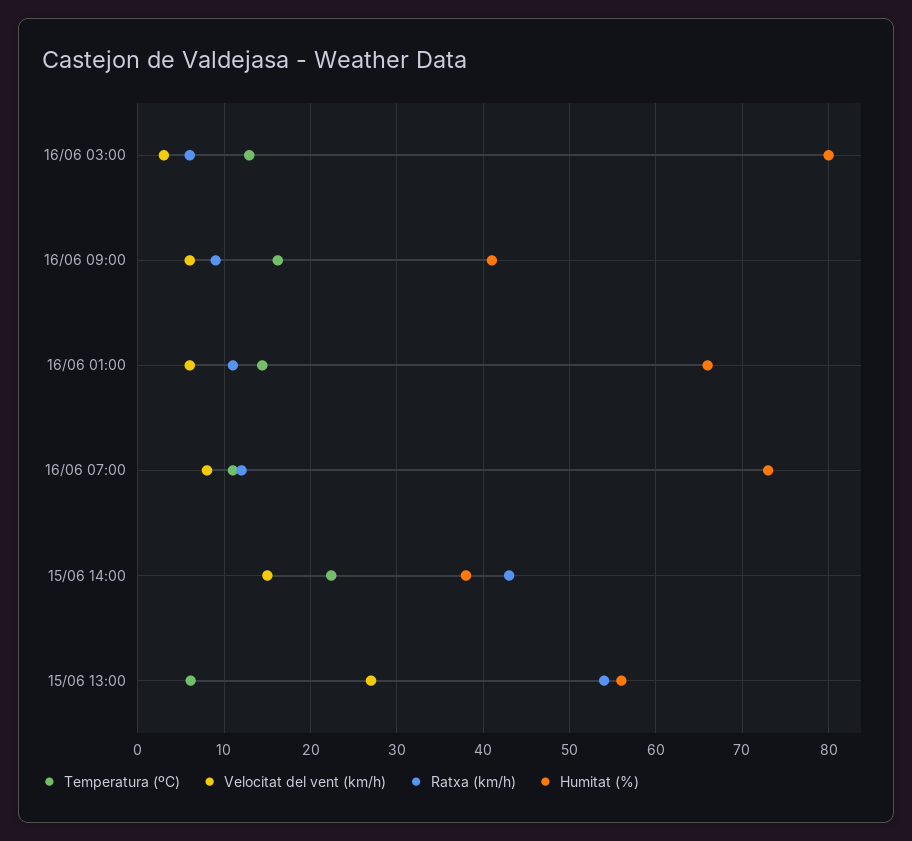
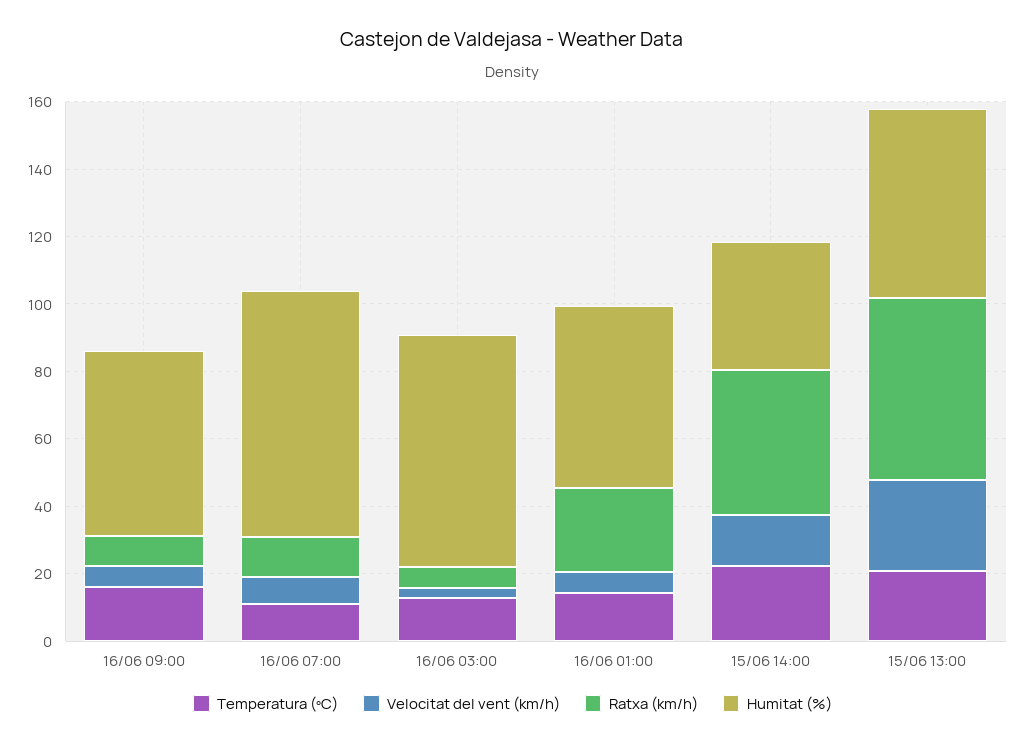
Humitat (%), 16/06 03:00: 80 -> 70
Humitat (%), 16/06 09:00: 41 -> 55
Ratxa (km/h), 16/06 01:00: 11 -> 25
Humitat (%), 16/06 01:00: 66 -> 55
Temperatura (ºC), 15/06 13:00: 6 -> 20

